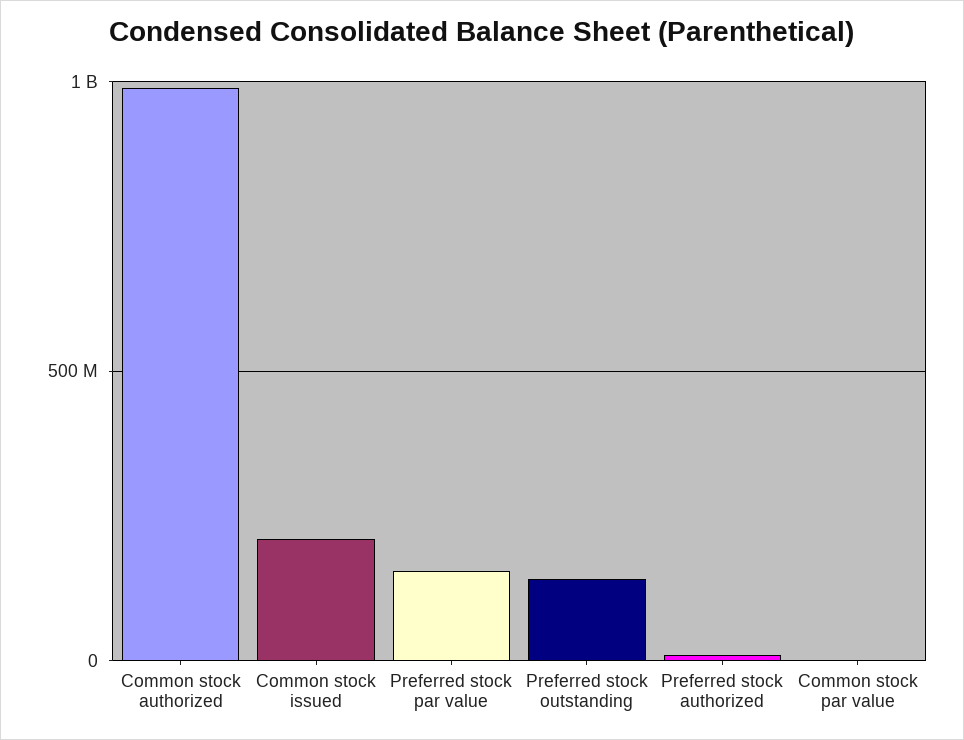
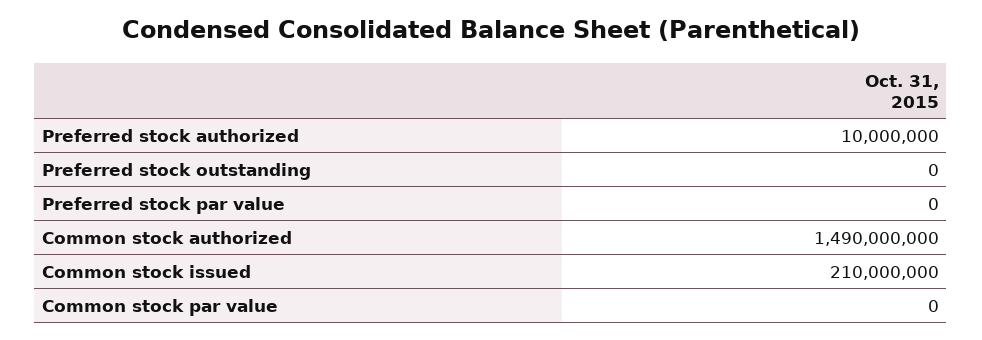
Common stock authorized: 1000000000 -> 1490000000
Preferred stock par value: 150000000 -> 0
Preferred stock outstanding: 150000000 -> 0

